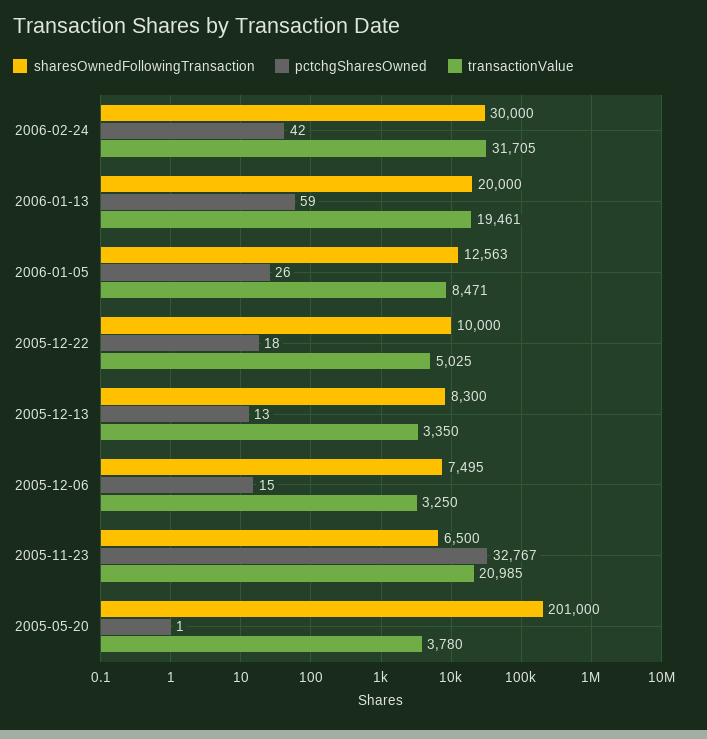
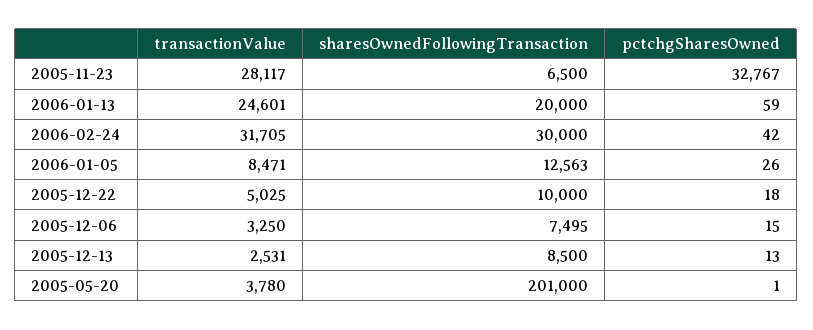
transactionValue, 2006-01-13: 19461 -> 24601
sharesOwnedFollowingTransaction, 2005-12-13: 8300 -> 8500
transactionValue, 2005-12-13: 3350 -> 2531
transactionValue, 2005-11-23: 20985 -> 28117

